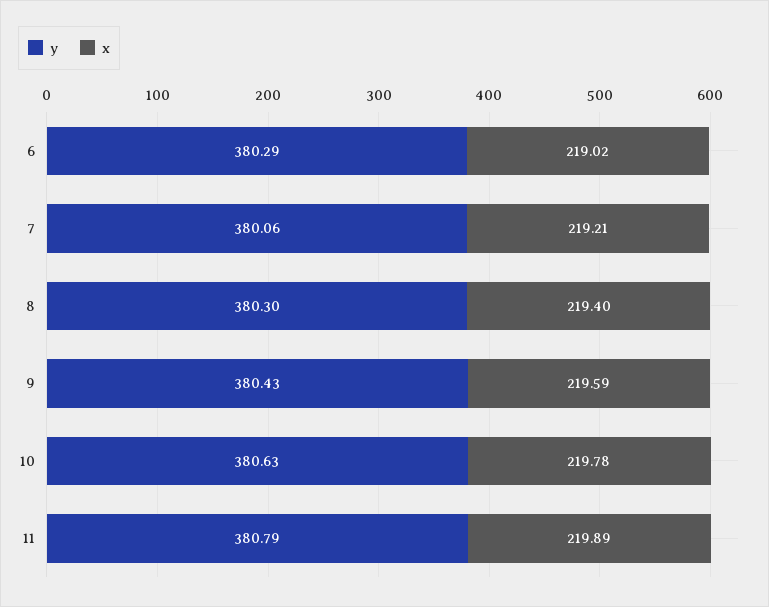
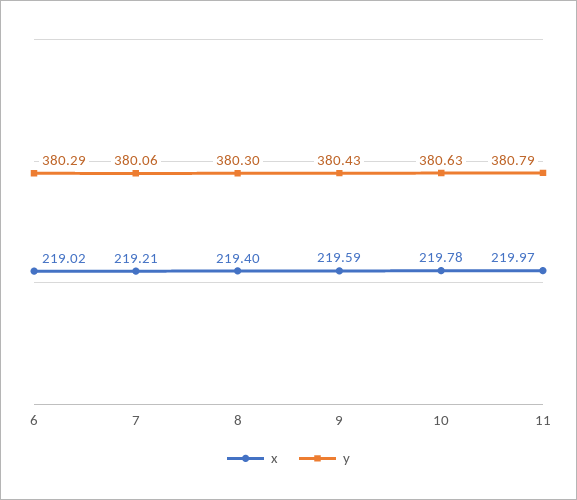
x, 11: 219.89 -> 219.97

